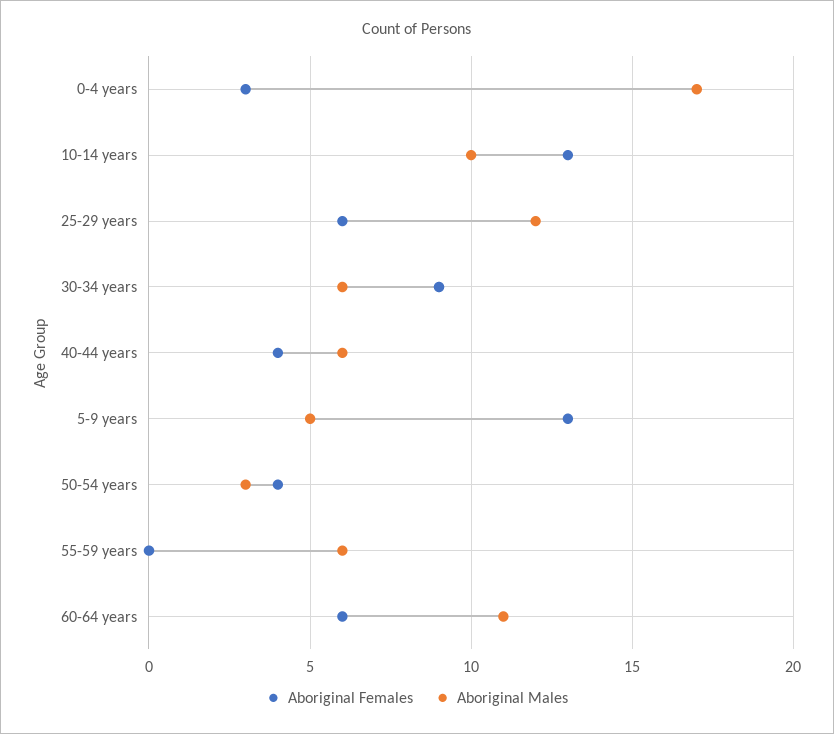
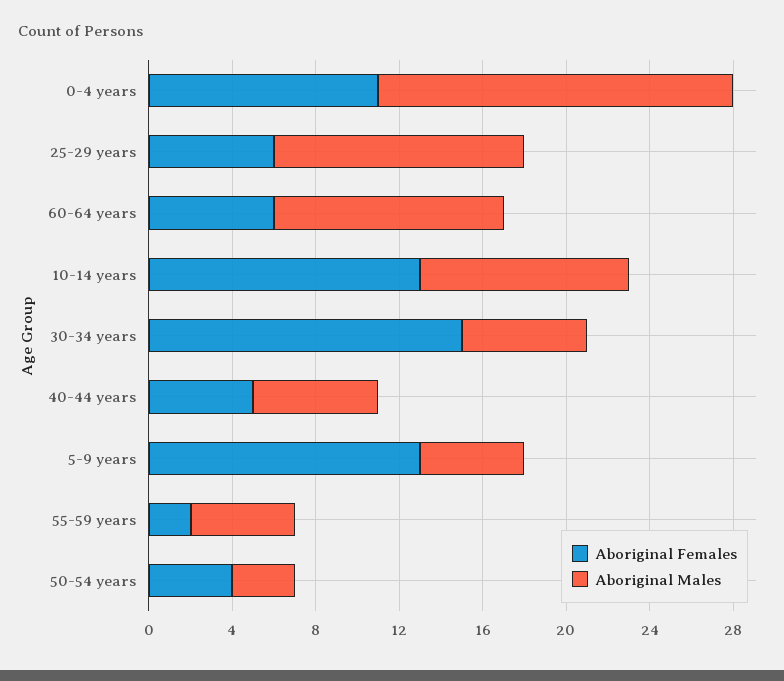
Aboriginal Females, 0-4 years: 3 -> 11
Aboriginal Females, 30-34 years: 9 -> 15
Aboriginal Females, 40-44 years: 4 -> 5
Aboriginal Females, 55-59 years: 0 -> 2
Aboriginal Males, 55-59 years: 6 -> 5

